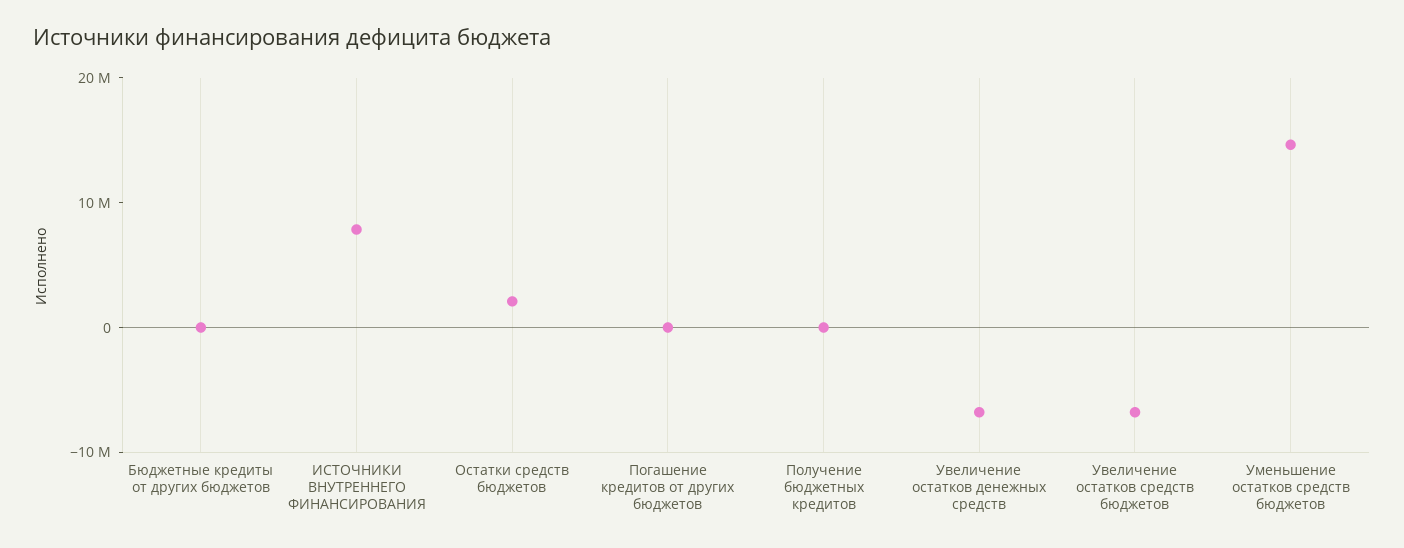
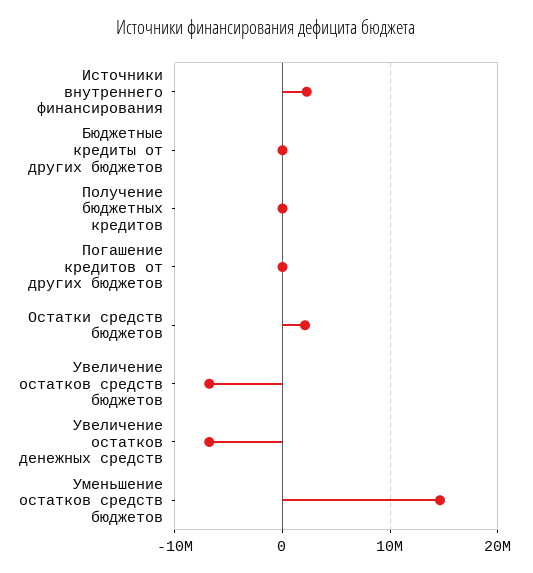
ИСТОЧНИКИ ВНУТРЕННЕГО ФИНАНСИРОВАНИЯ: 8000000 -> 2000000

